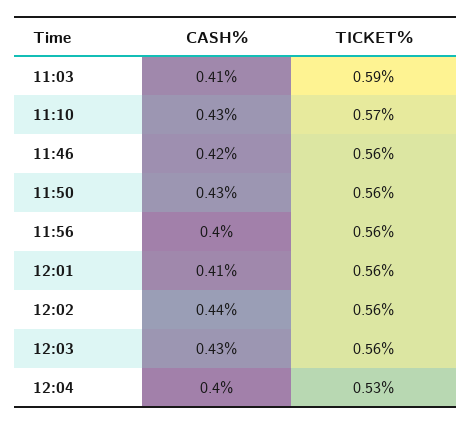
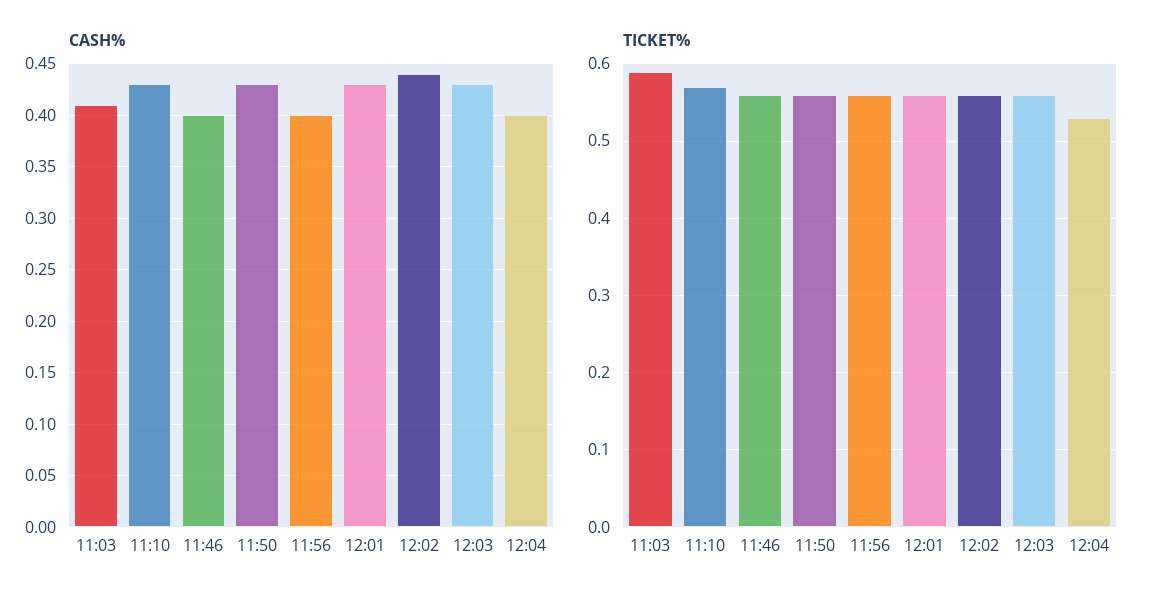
CASH%, 11:46: 0.42 -> 0.4
CASH%, 12:01: 0.41 -> 0.43

